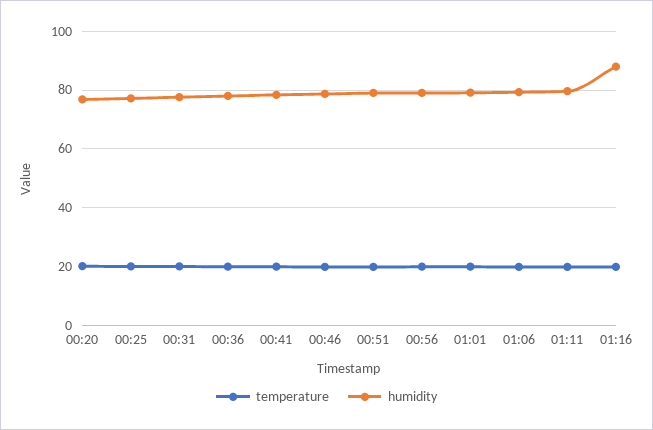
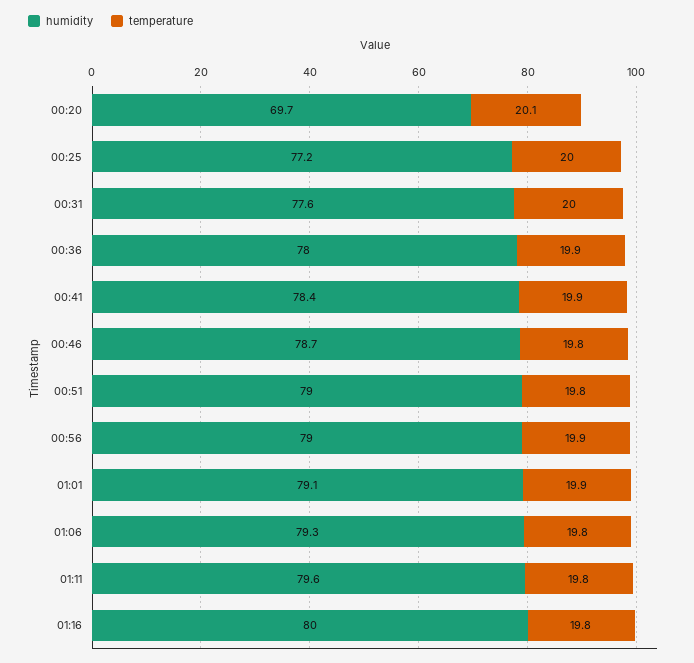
humidity, 00:20: 77.5 -> 69.7
humidity, 01:16: 87.5 -> 80

